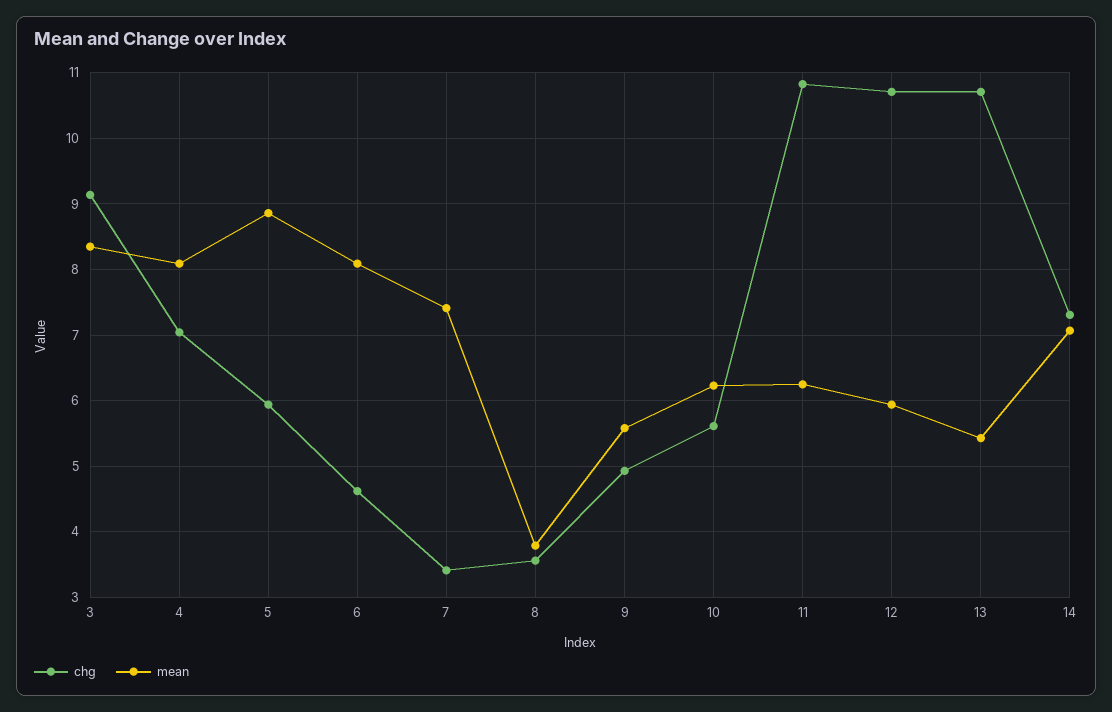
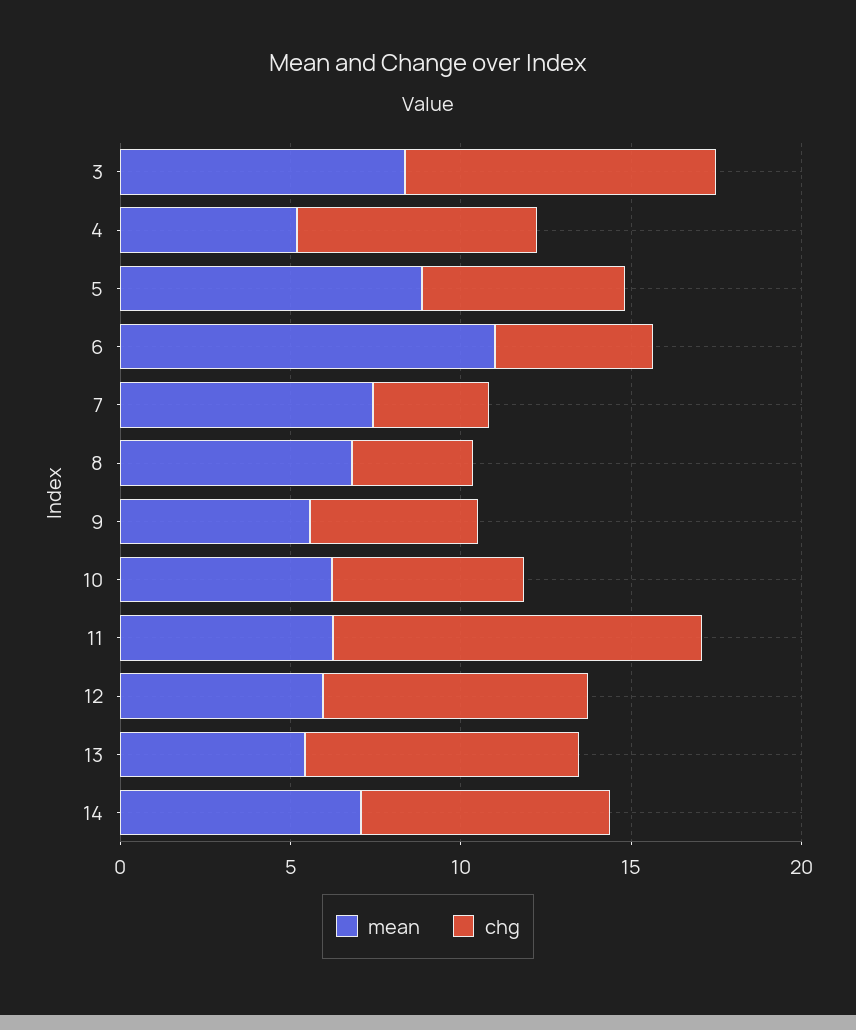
mean, 4: 8.1 -> 5
mean, 6: 8.1 -> 11
mean, 8: 3.8 -> 7
chg, 12: 10.7 -> 8
chg, 13: 10.7 -> 8

